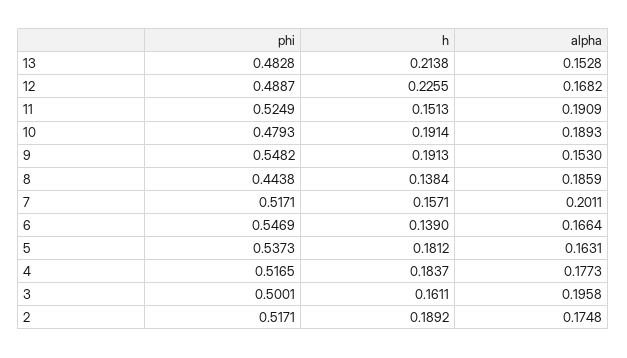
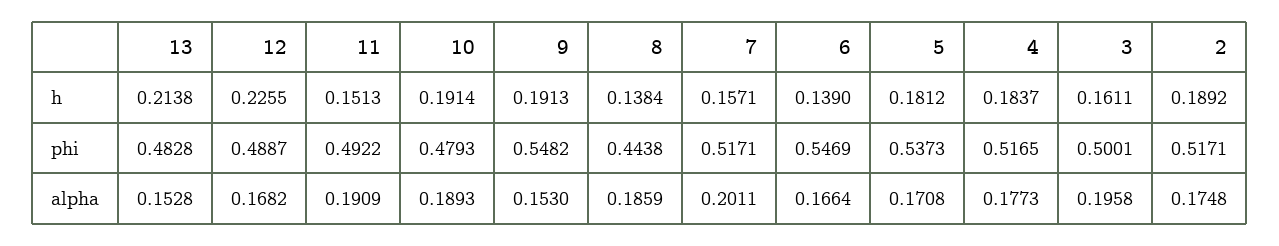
phi, 11: 0.5249 -> 0.4922
alpha, 5: 0.1631 -> 0.1708

